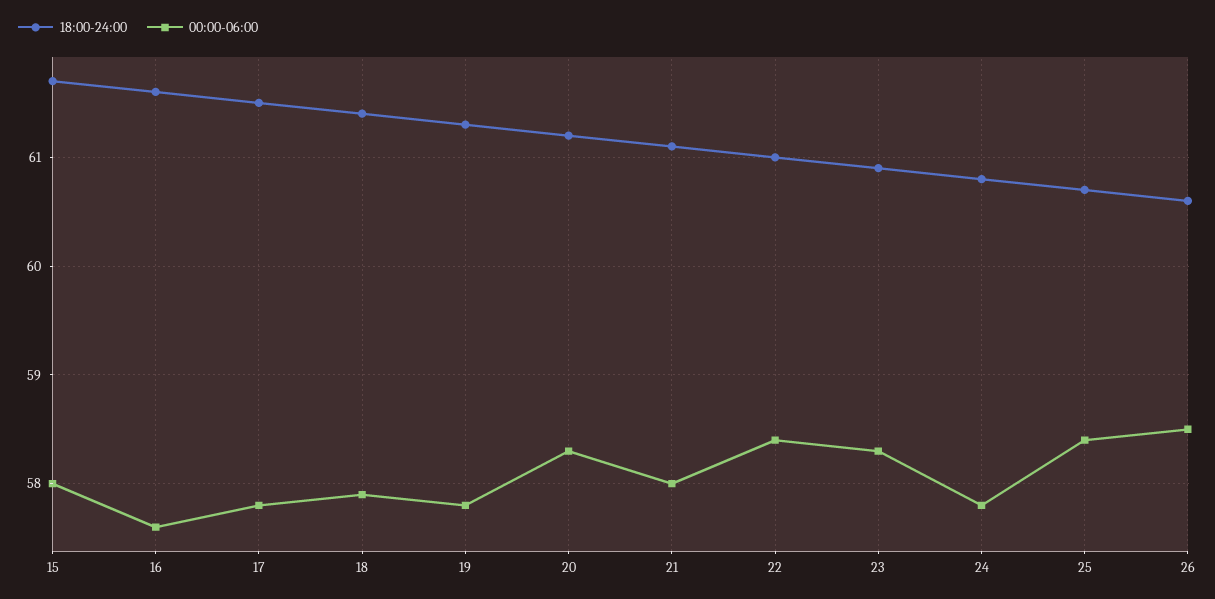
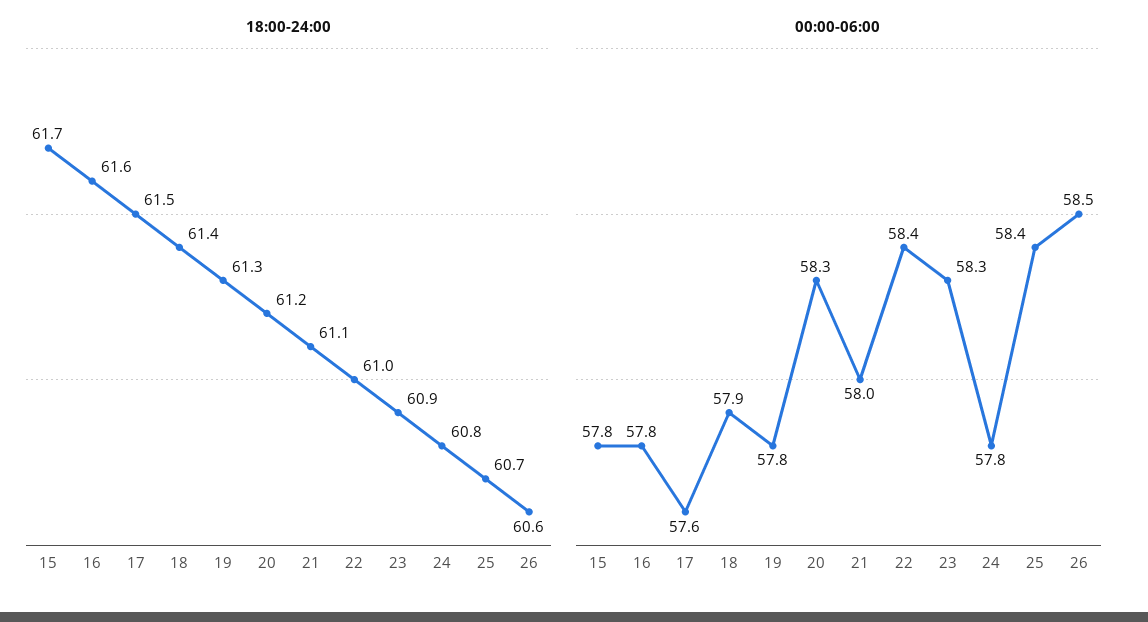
00:00-06:00, 15: 58 -> 57.8
00:00-06:00, 16: 57.6 -> 57.8
00:00-06:00, 17: 57.8 -> 57.6

